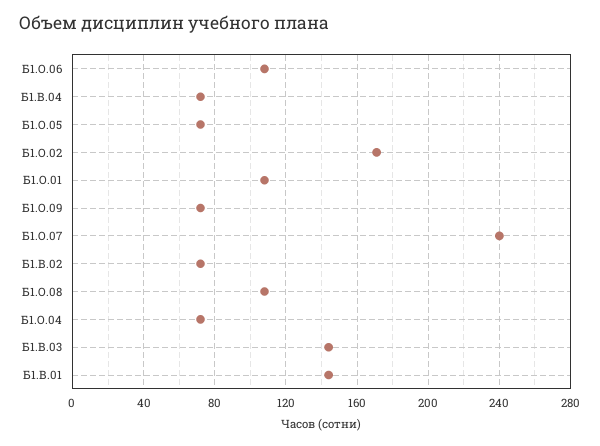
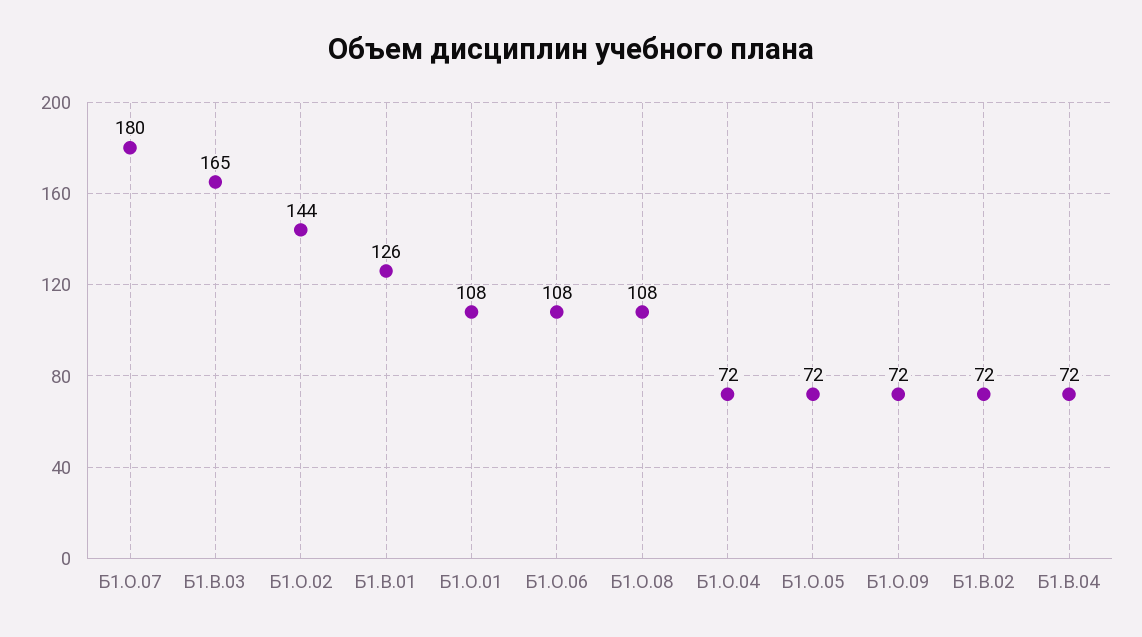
Б1.О.02: 170 -> 144
Б1.О.07: 240 -> 180
Б1.В.03: 145 -> 165
Б1.В.01: 145 -> 126

